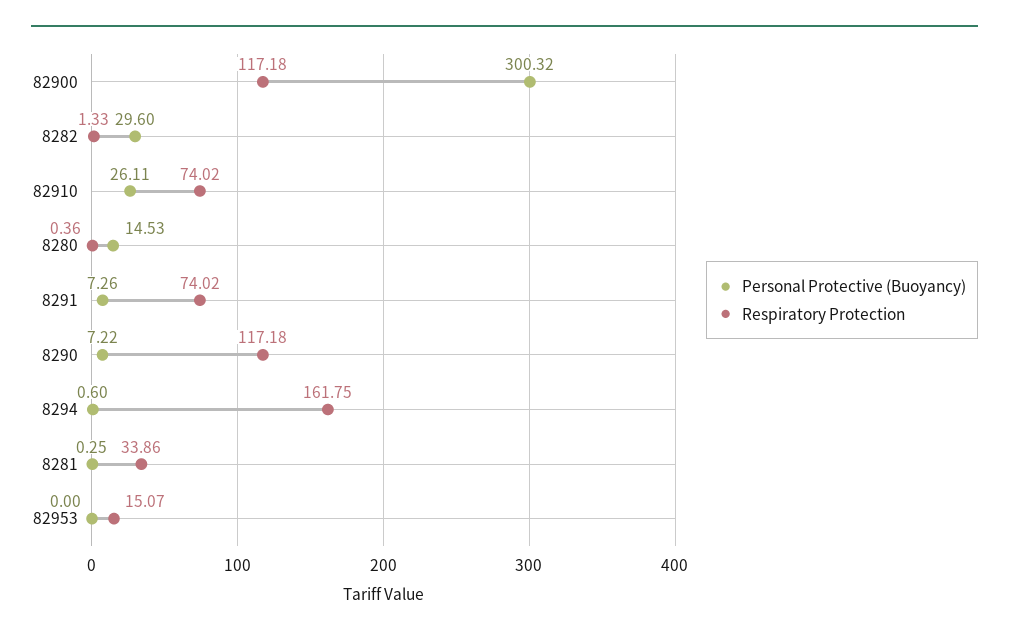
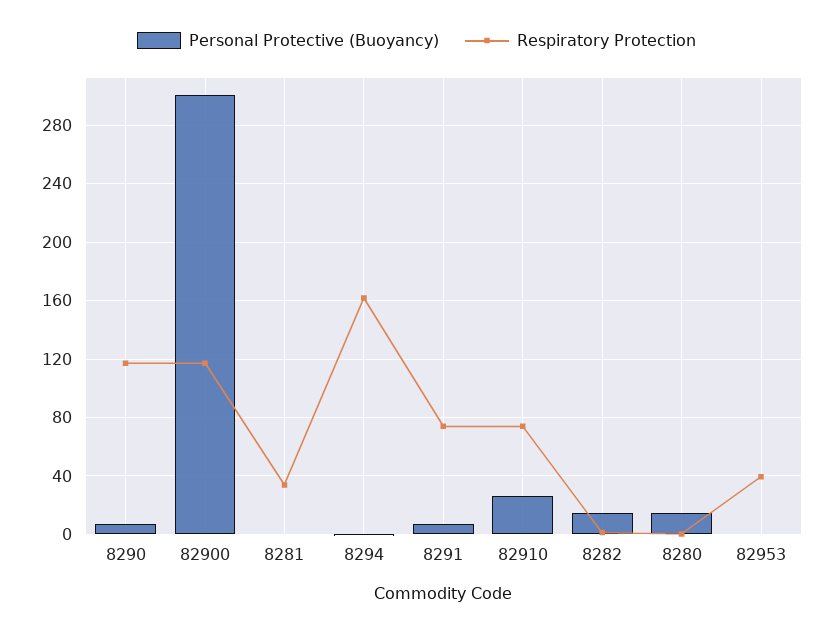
Personal Protective (Buoyancy), 8282: 29.6 -> 15
Respiratory Protection, 82953: 15.07 -> 40

